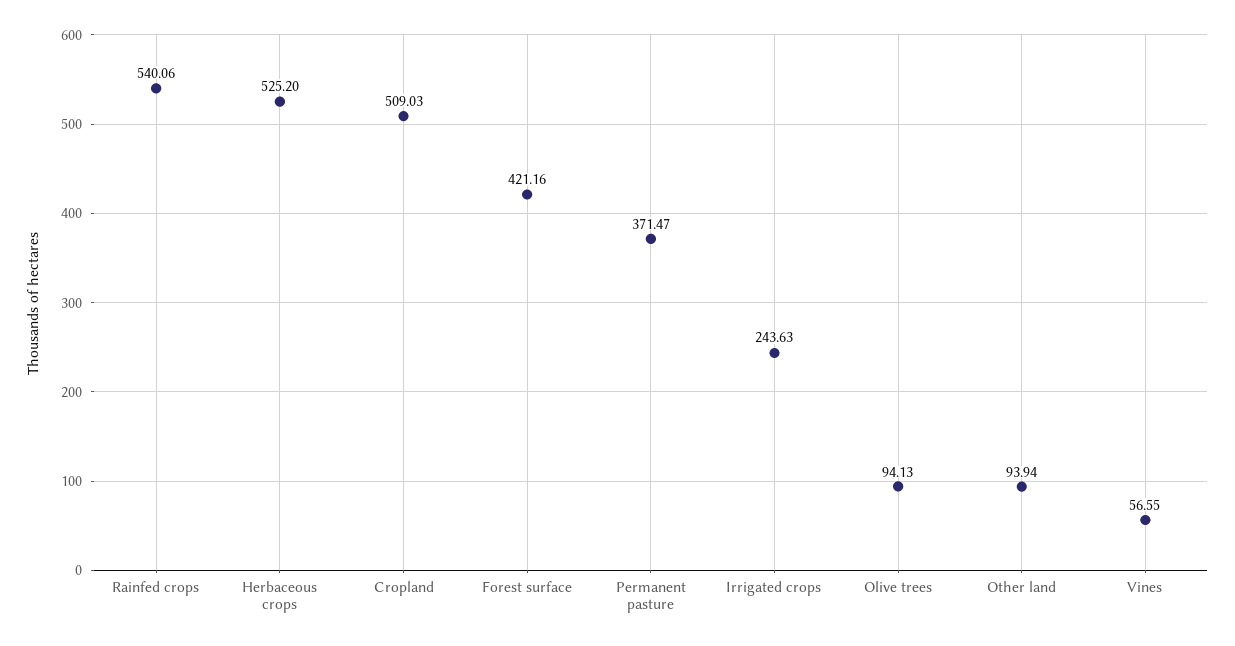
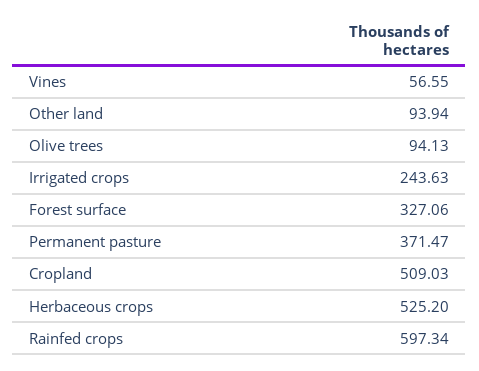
Rainfed crops: 540.06 -> 597.34
Forest surface: 421.16 -> 327.06

